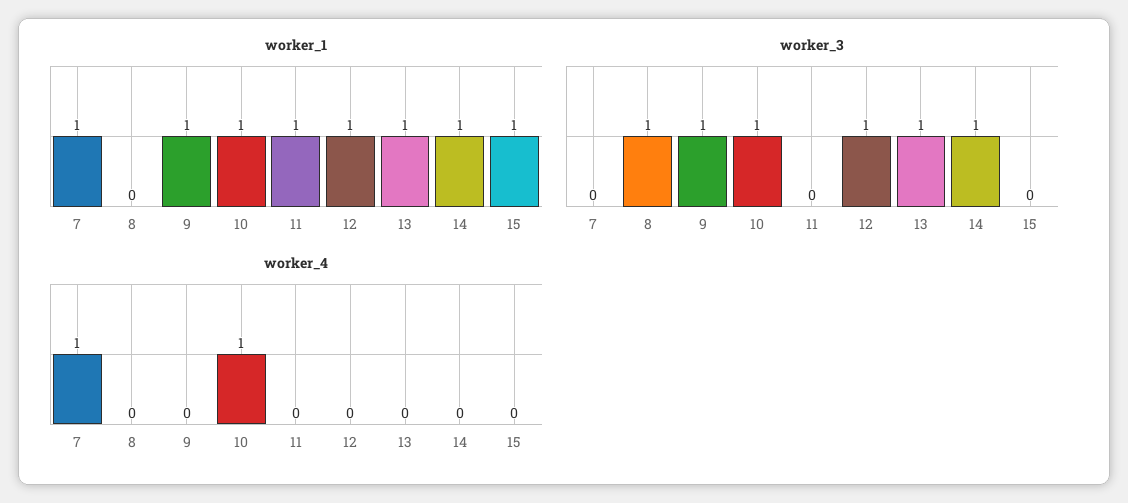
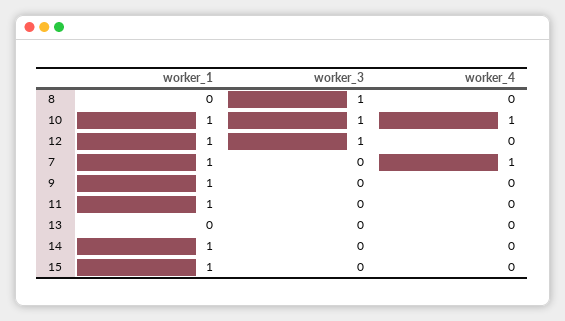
worker_1, 13: 1 -> 0
worker_3, 9: 1 -> 0
worker_3, 13: 1 -> 0
worker_3, 14: 1 -> 0

